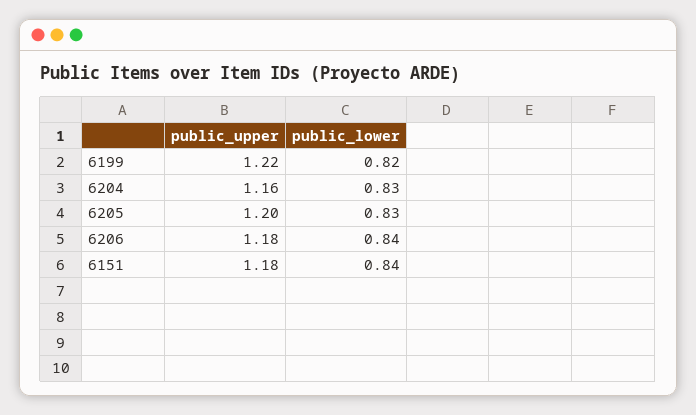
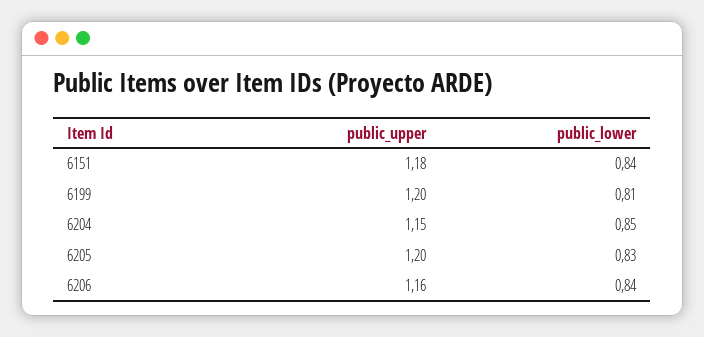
public_upper, 6199: 1.22 -> 1.2
public_lower, 6199: 0.82 -> 0.81
public_upper, 6204: 1.16 -> 1.15
public_lower, 6204: 0.83 -> 0.85
public_upper, 6206: 1.18 -> 1.16

